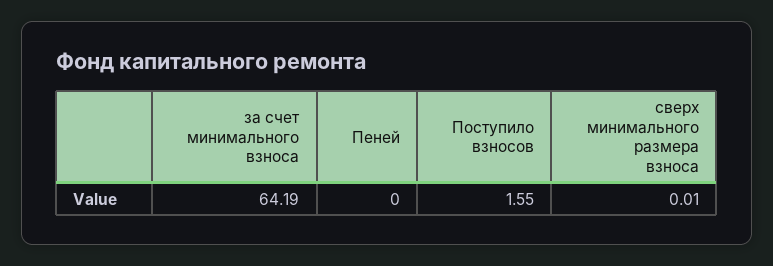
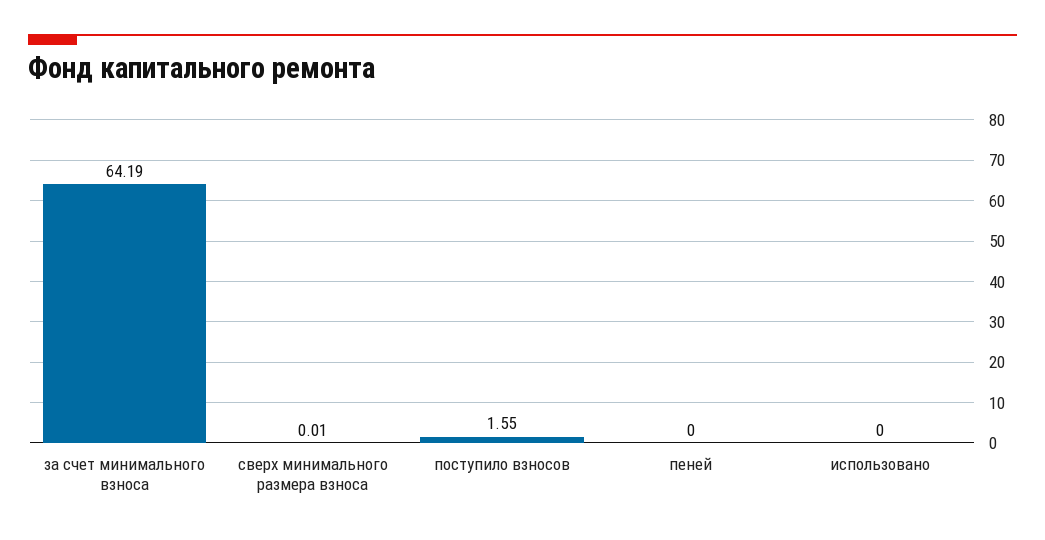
использовано: none -> 0

